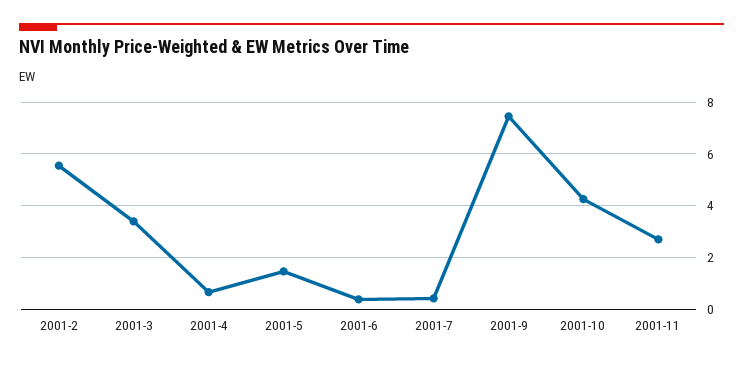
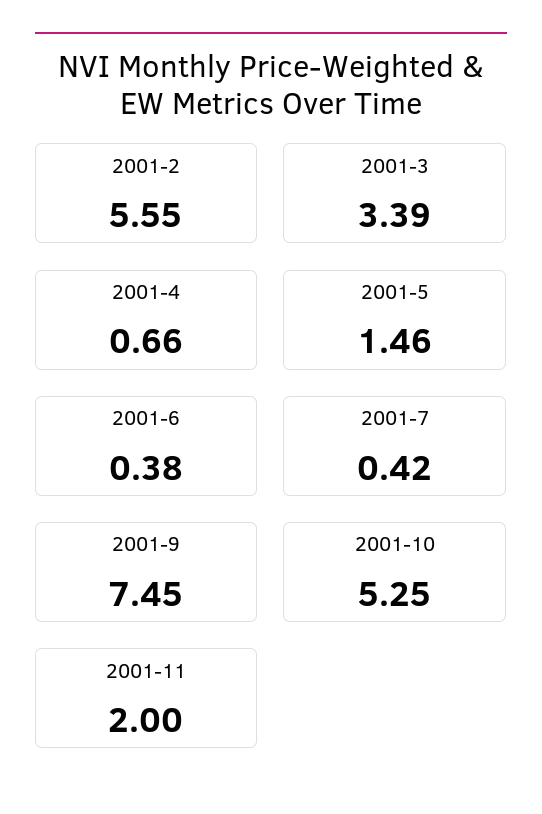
2001-10: 4.25 -> 5.25
2001-11: 2.75 -> 2

